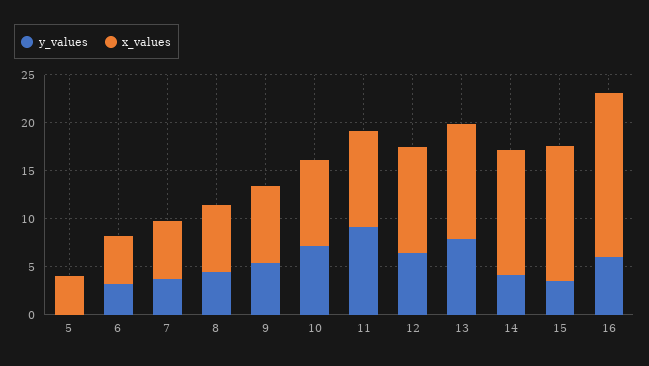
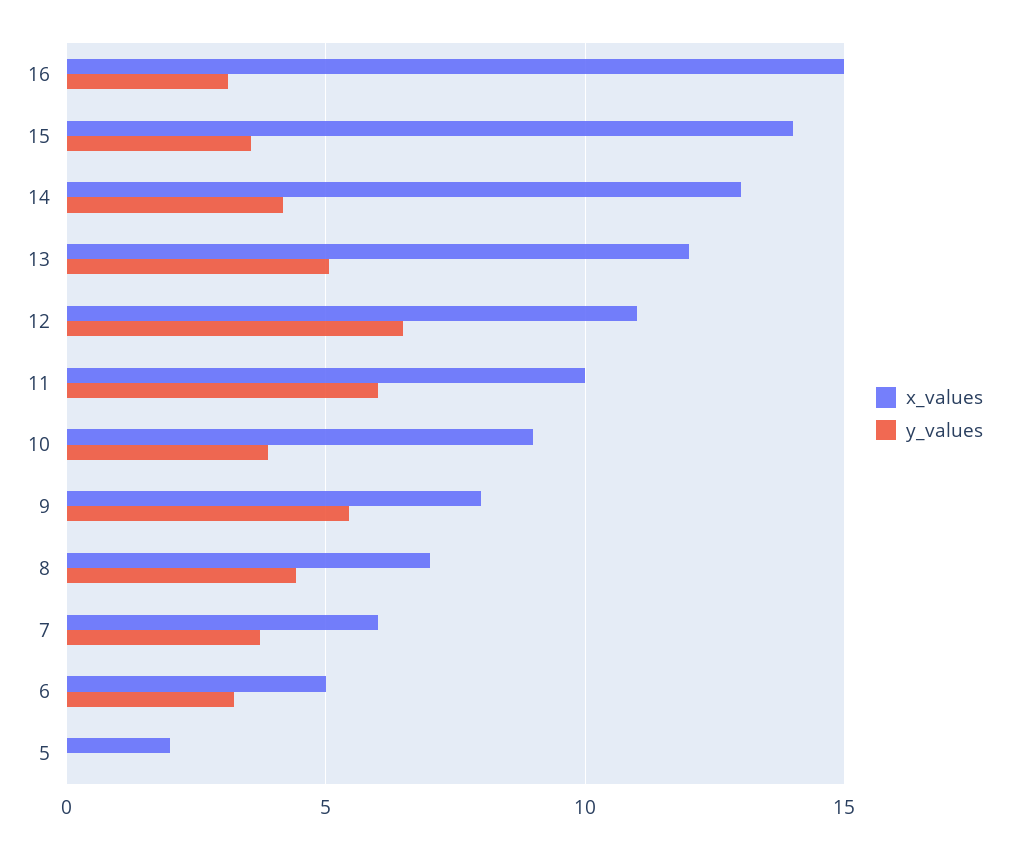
x_values, 5: 4 -> 2
y_values, 10: 7 -> 4
y_values, 11: 9 -> 6
y_values, 13: 8 -> 5
y_values, 16: 6 -> 3
x_values, 16: 17 -> 15

